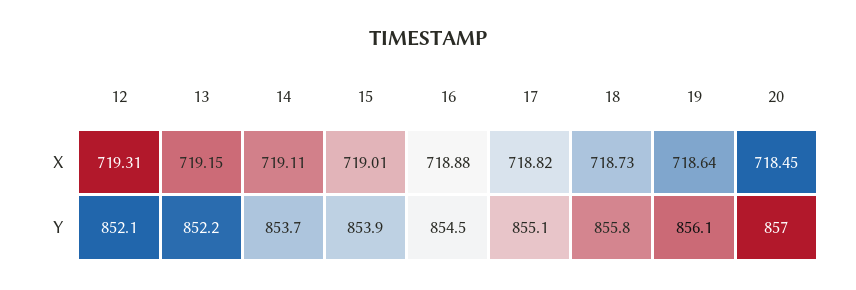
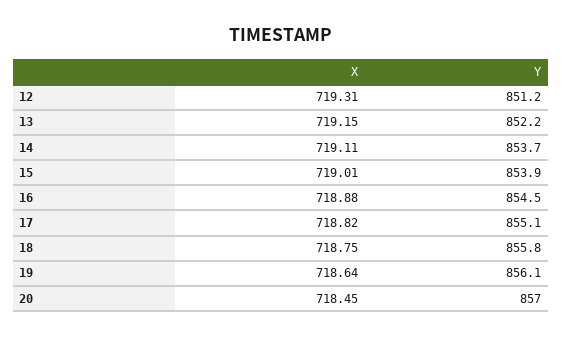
18, X: 718.73 -> 718.75
12, Y: 852.1 -> 851.2

